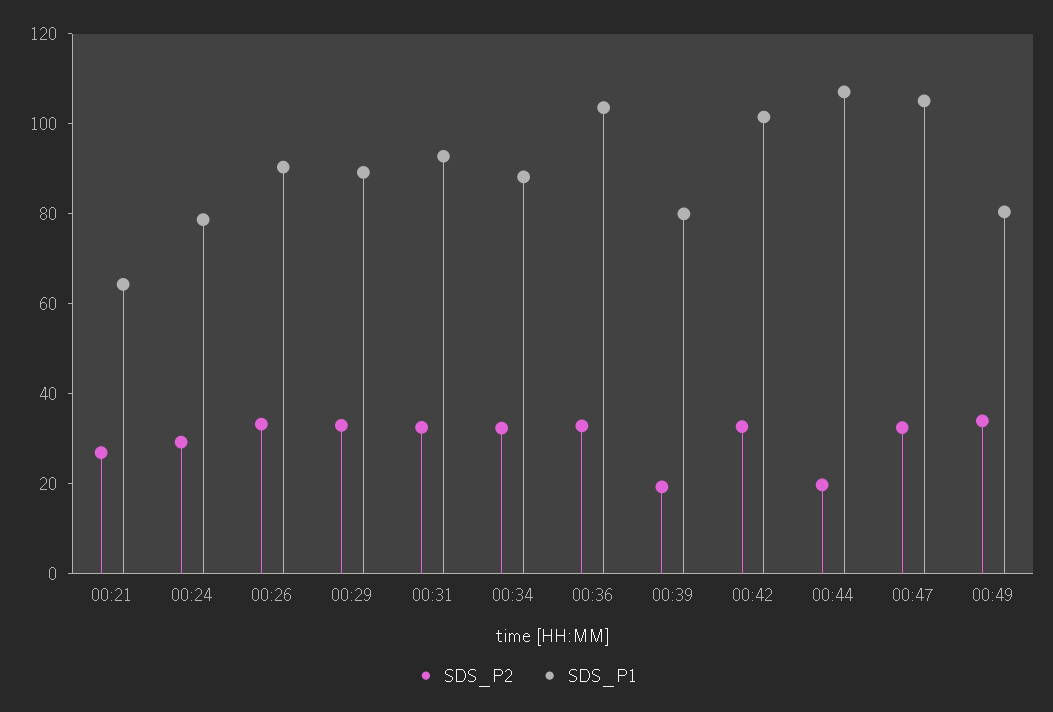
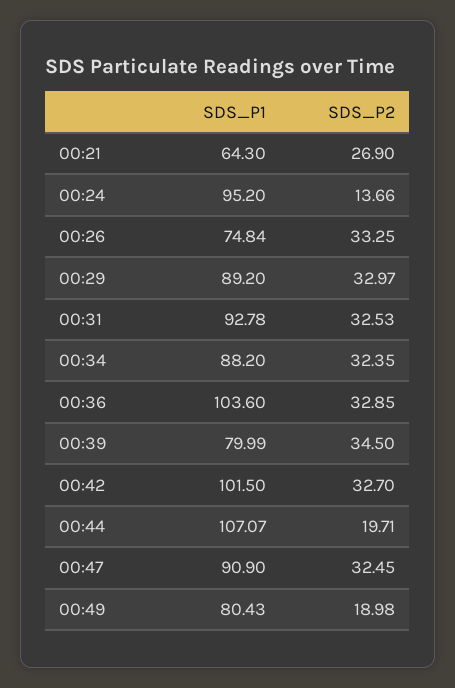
SDS_P2, 00:24: 30 -> 13.66
SDS_P1, 00:24: 80 -> 95.2
SDS_P1, 00:26: 90 -> 74.84
SDS_P2, 00:39: 20 -> 34.5
SDS_P1, 00:47: 105 -> 90.9
SDS_P2, 00:49: 35 -> 18.98

